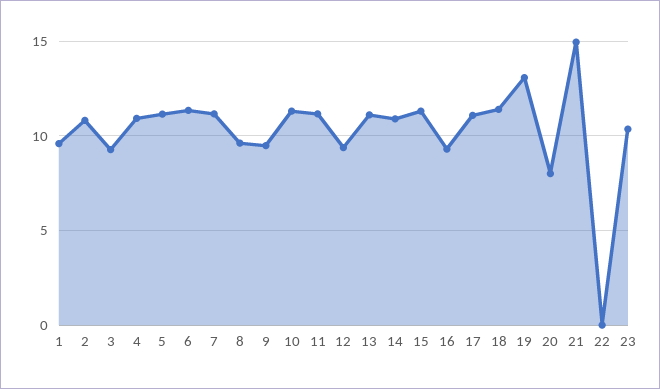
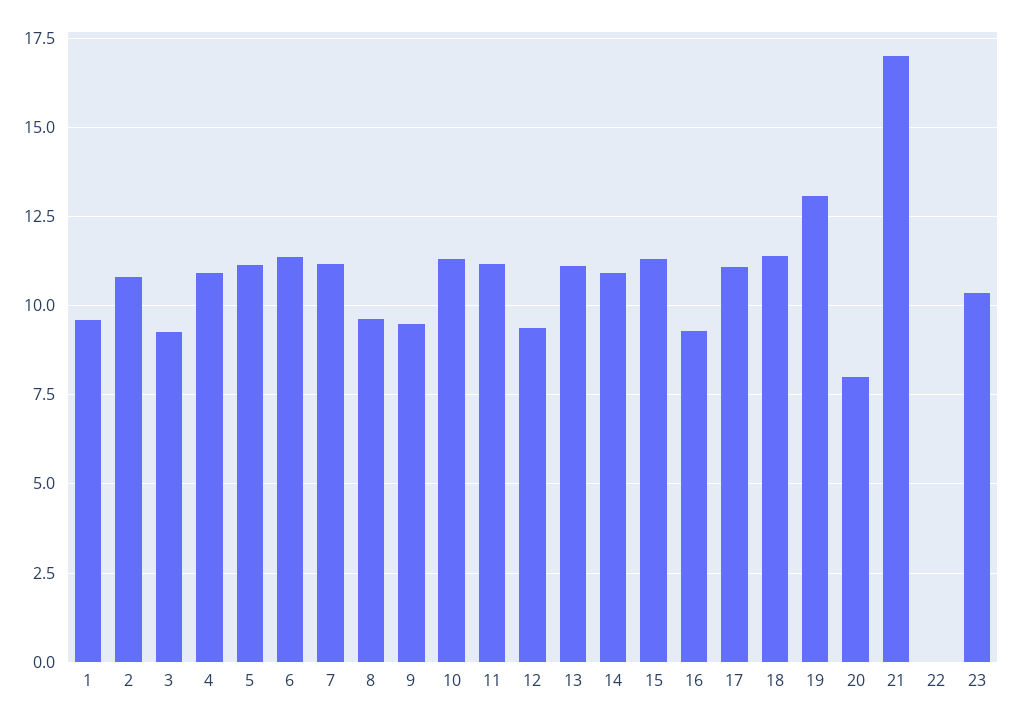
21: 15 -> 17

